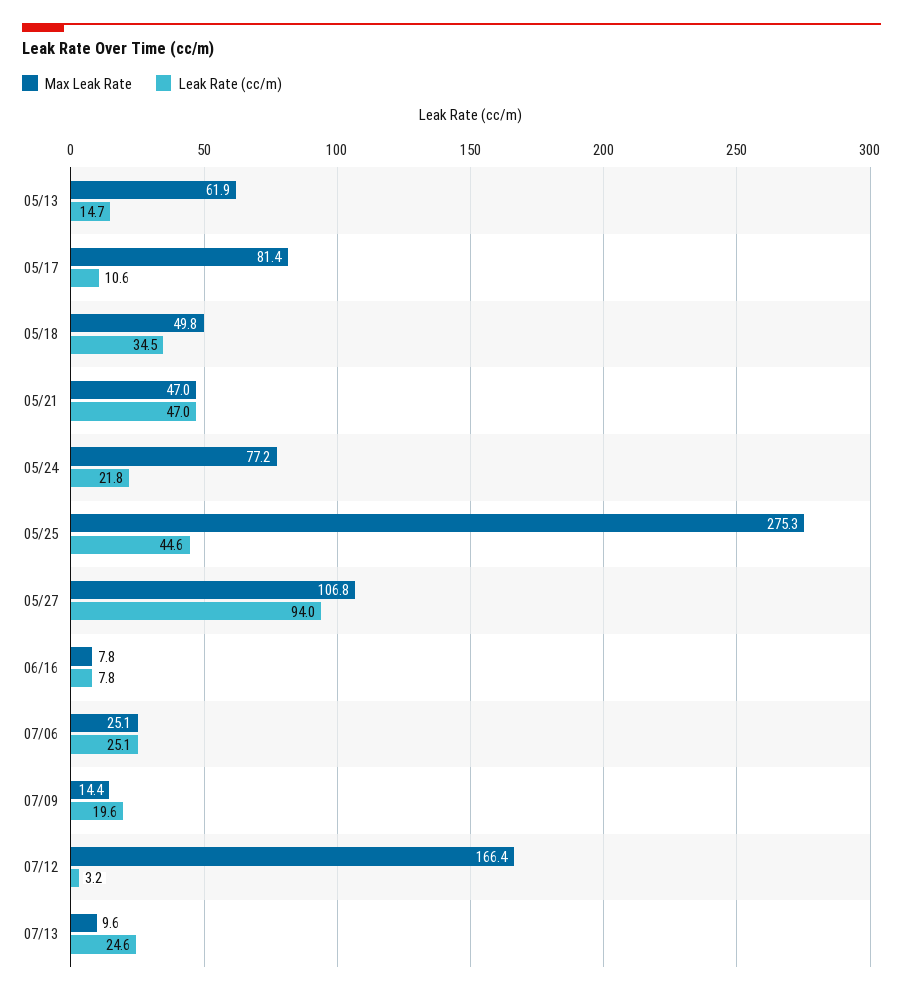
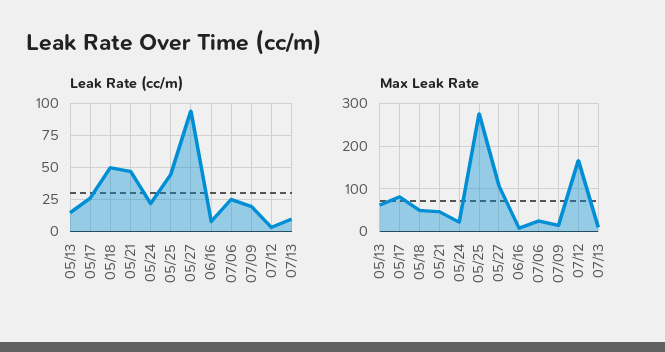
Leak Rate (cc/m), 05/17: 10.6 -> 25
Leak Rate (cc/m), 05/18: 34.5 -> 50
Max Leak Rate, 05/24: 77.2 -> 20
Leak Rate (cc/m), 07/13: 24.6 -> 10

